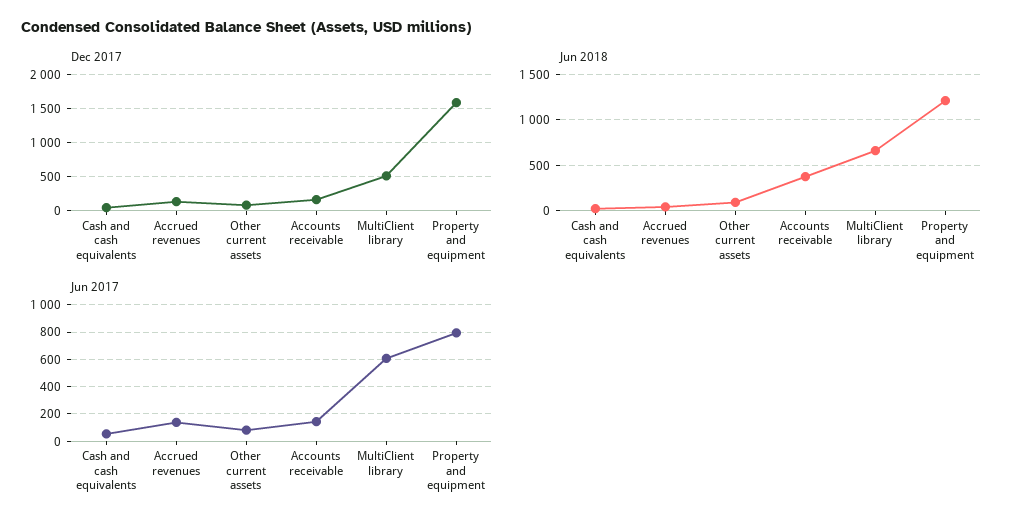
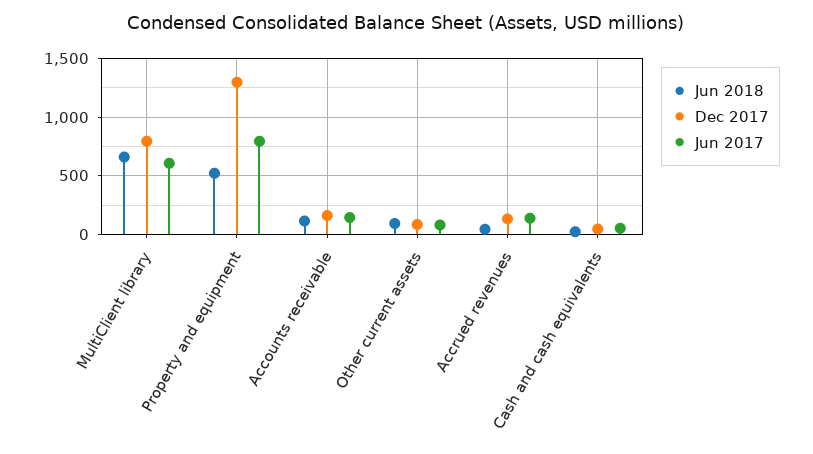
Dec 2017, MultiClient library: 500 -> 800
Dec 2017, Property and equipment: 1600 -> 1300
Jun 2018, Accounts receivable: 400 -> 100
Jun 2018, Property and equipment: 1200 -> 500

